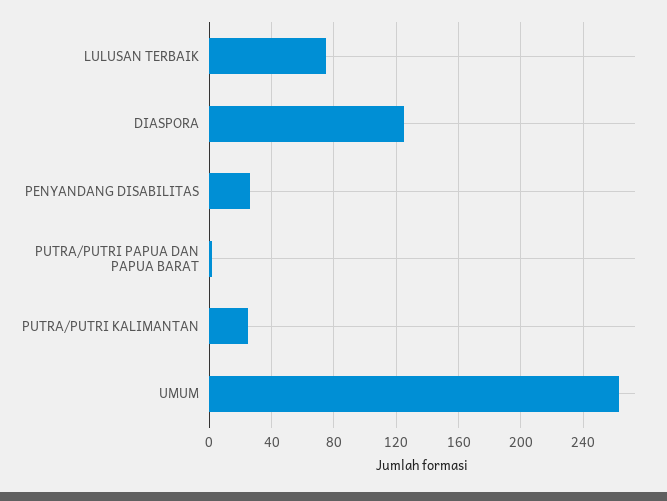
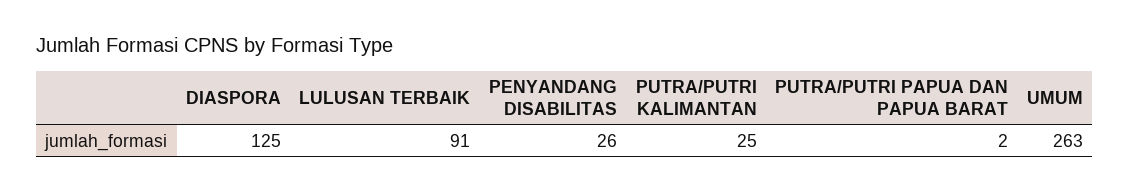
LULUSAN TERBAIK: 75 -> 91

